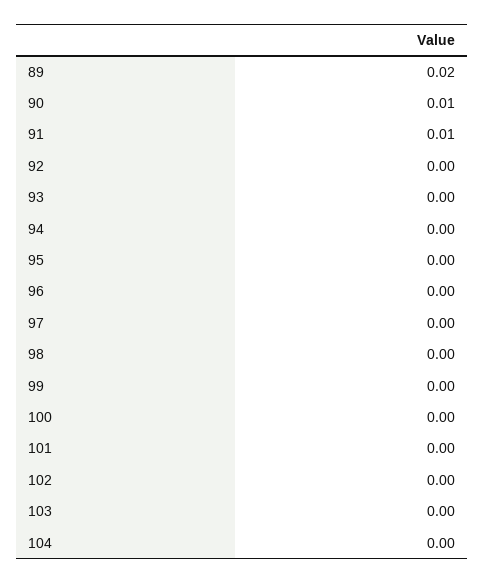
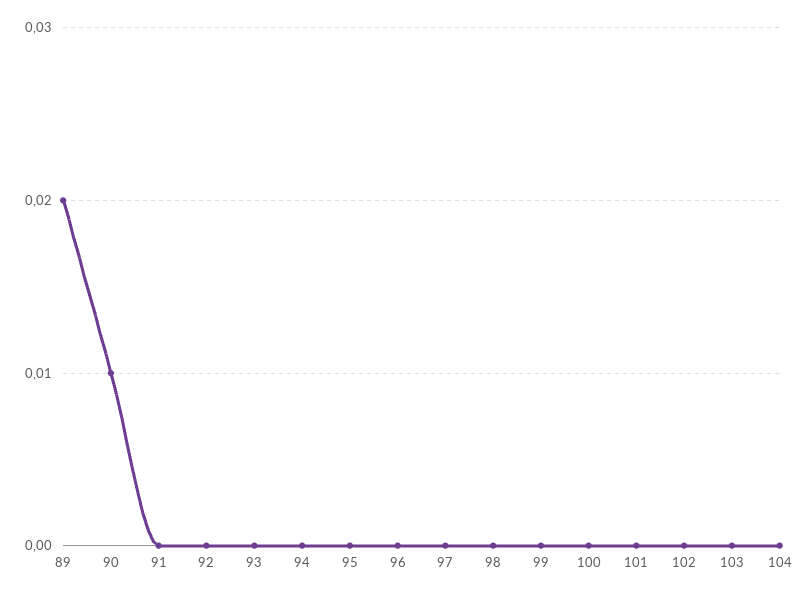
91: 0.01 -> 0

